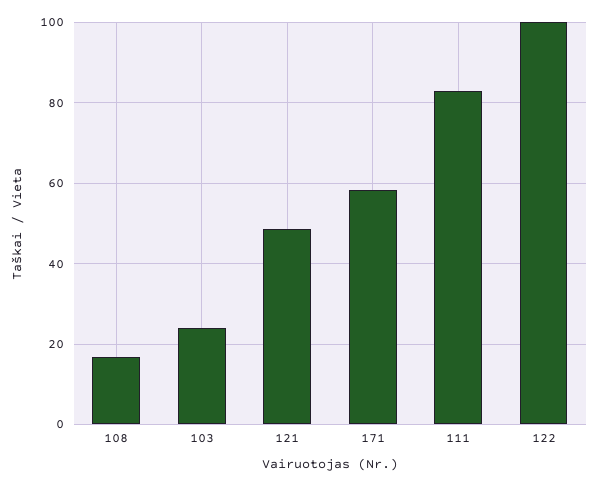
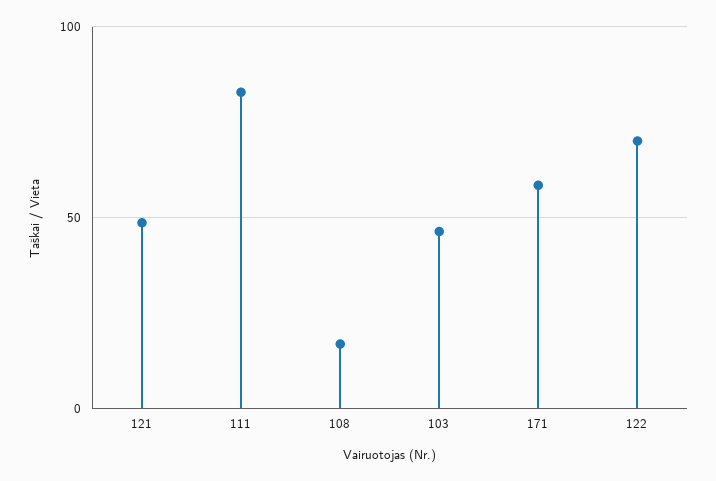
103: 24 -> 45
122: 100 -> 70

